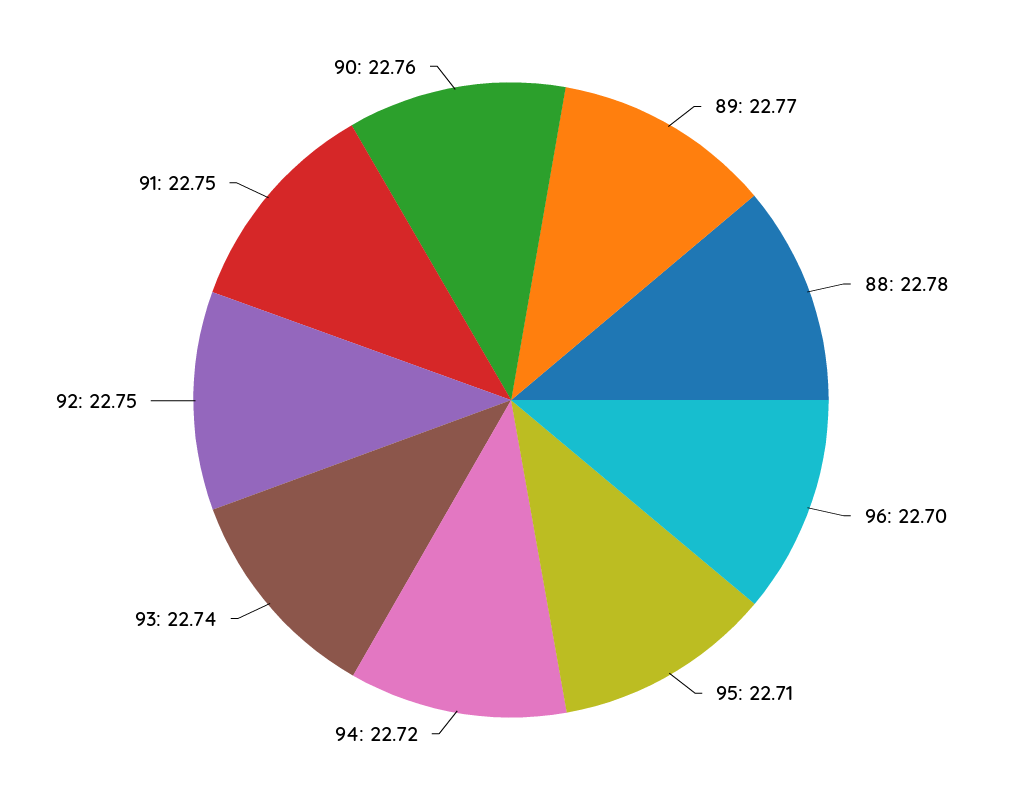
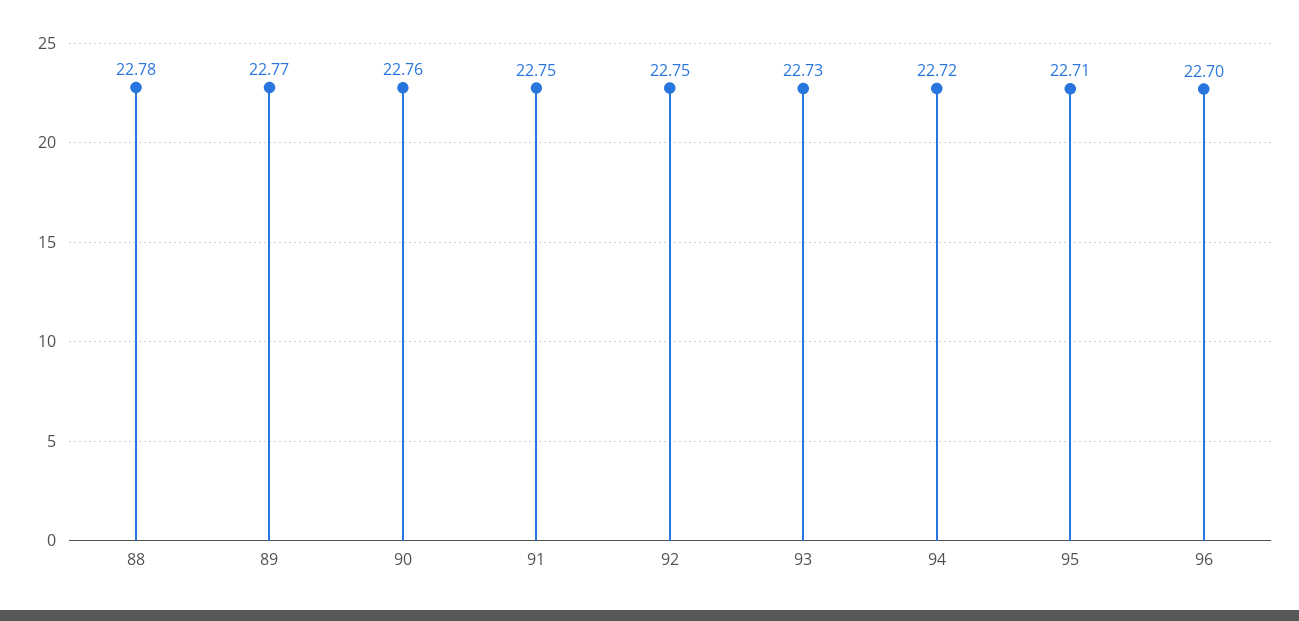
93: 22.74 -> 22.73

